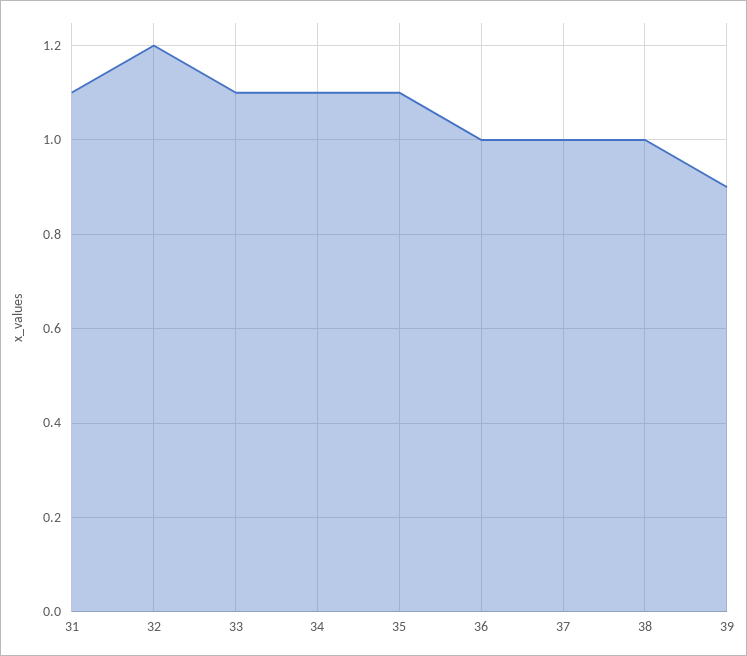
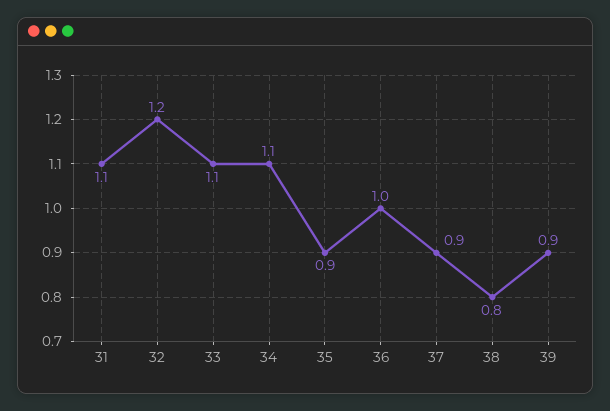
35: 1.1 -> 0.9
37: 1 -> 0.9
38: 1 -> 0.8

